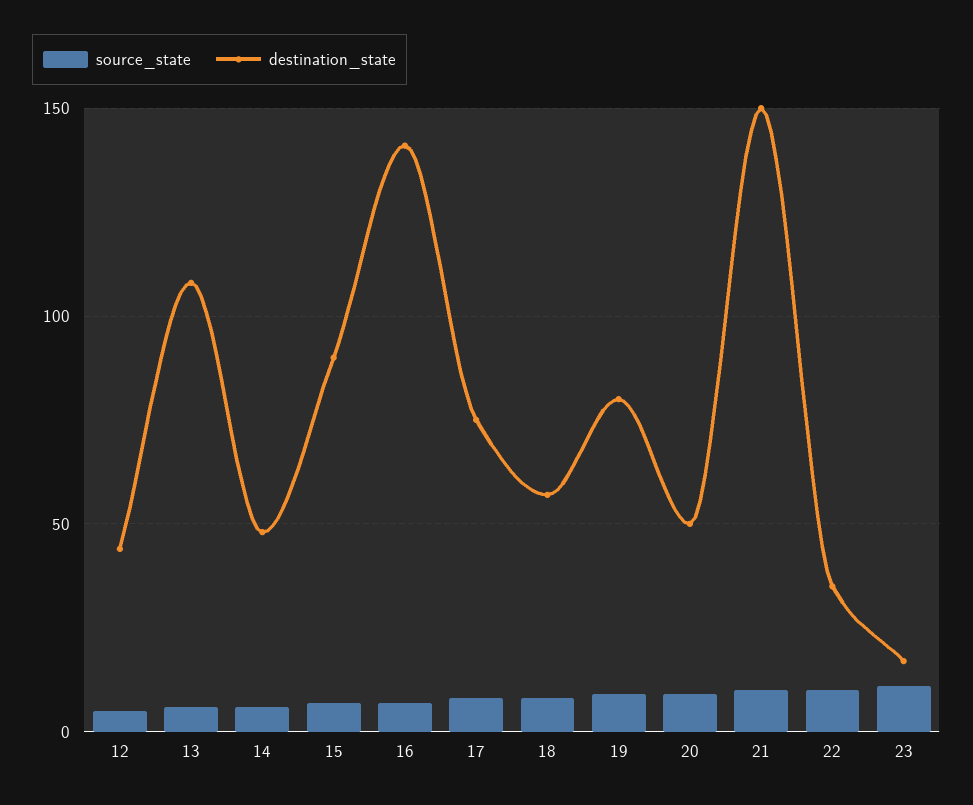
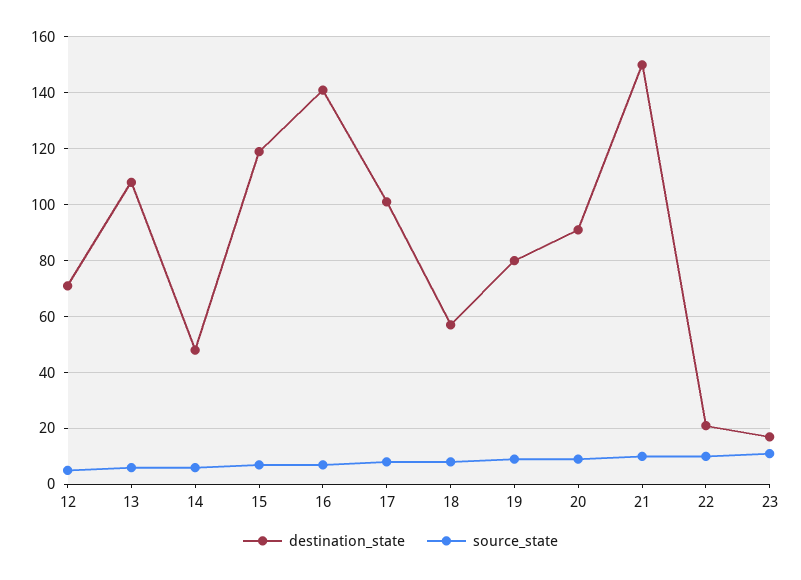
destination_state, 12: 45 -> 70
destination_state, 15: 90 -> 120
destination_state, 17: 75 -> 100
destination_state, 20: 50 -> 90
destination_state, 22: 35 -> 20

